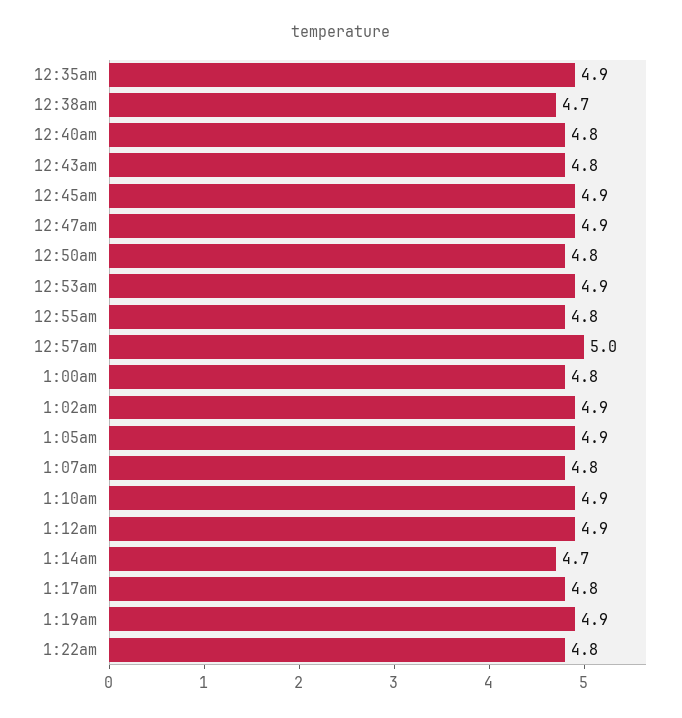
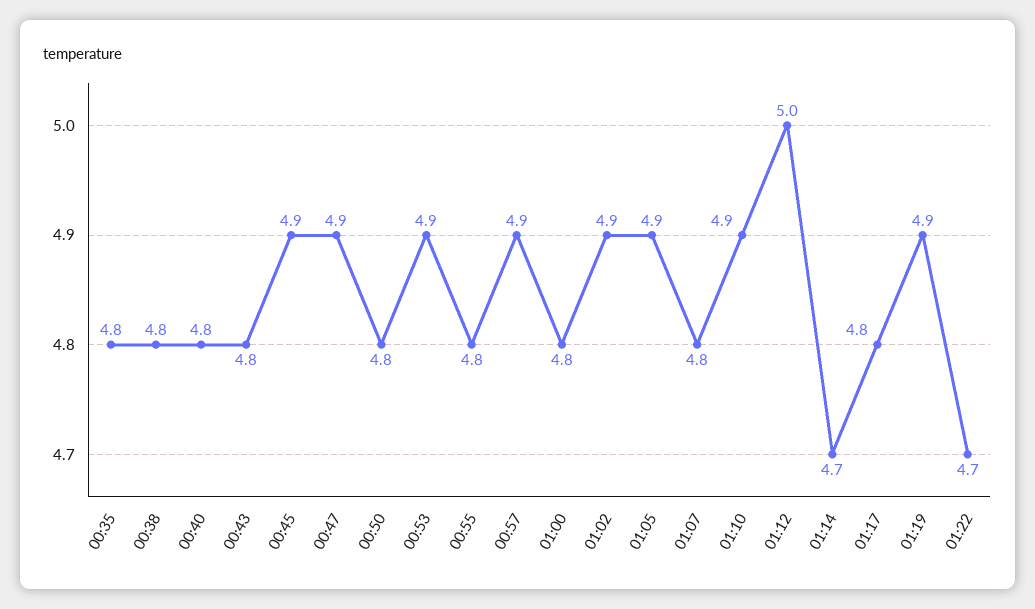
12:35am: 4.9 -> 4.8
12:38am: 4.7 -> 4.8
12:57am: 5 -> 4.9
1:12am: 4.9 -> 5
1:22am: 4.8 -> 4.7

